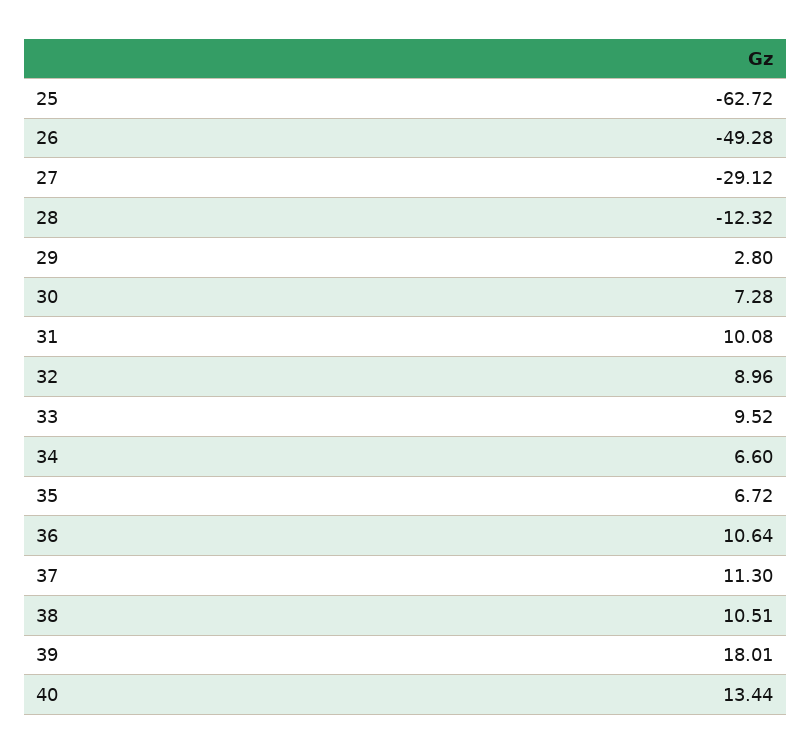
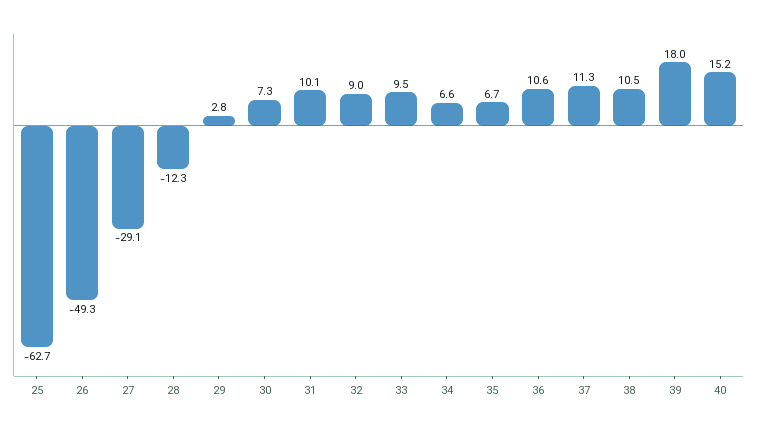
40: 13.44 -> 15.2

